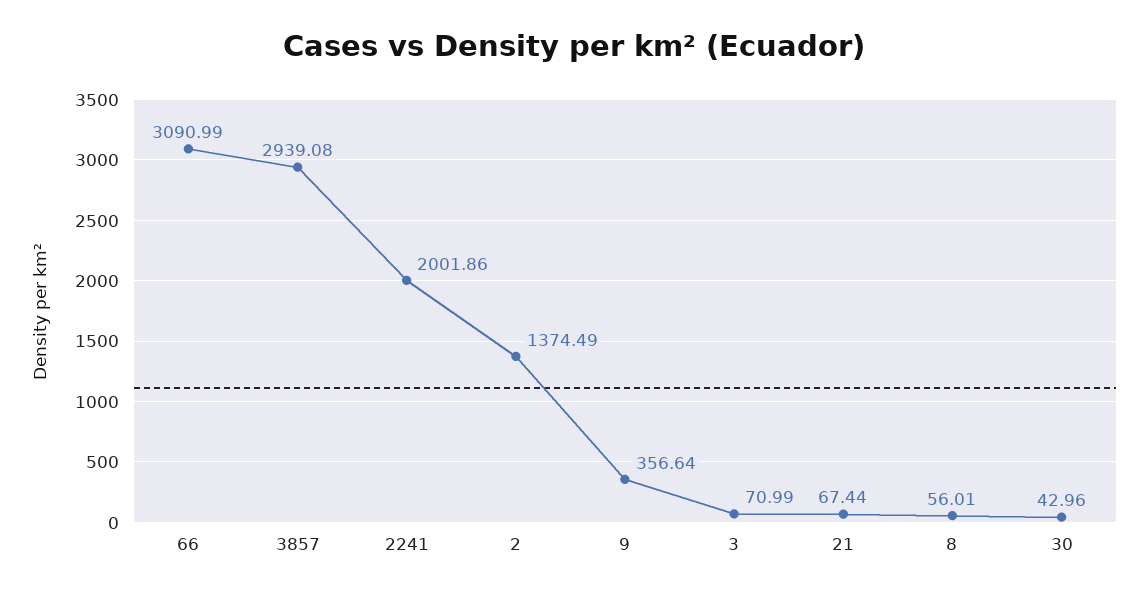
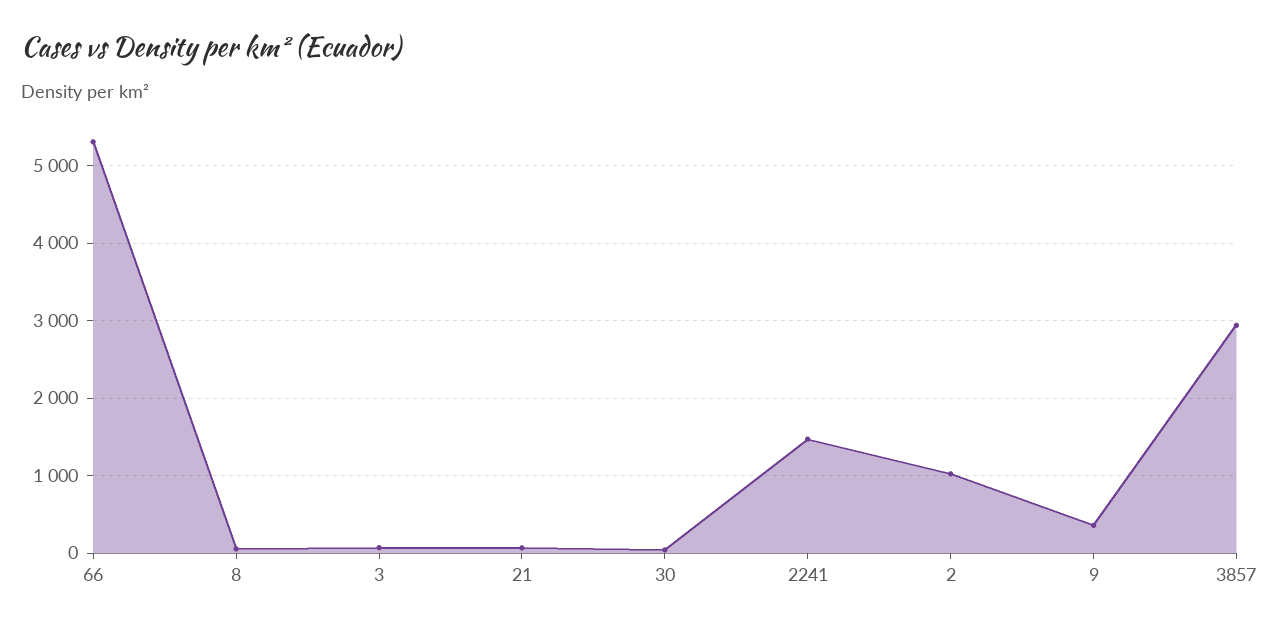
66: 3090.99 -> 5300
2241: 2001.86 -> 1500
2: 1374.49 -> 1000

